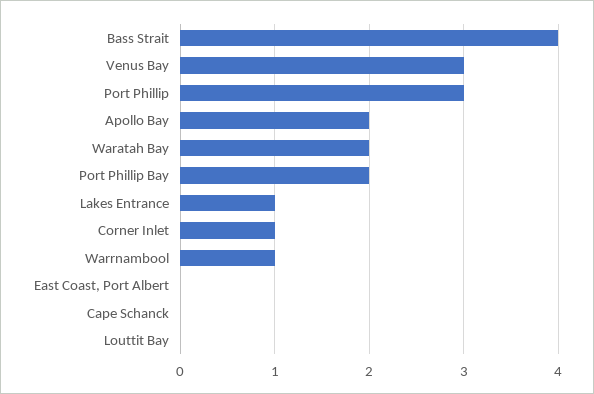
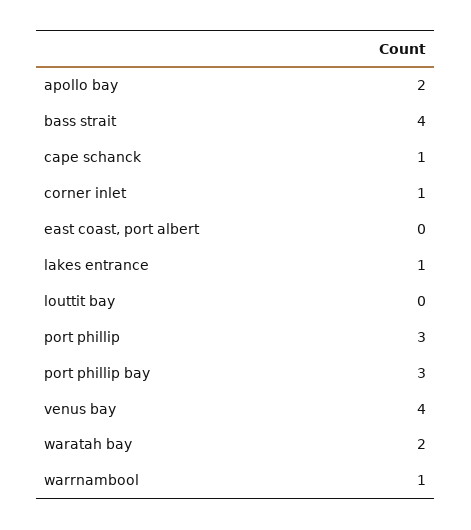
Venus Bay: 3 -> 4
Port Phillip Bay: 2 -> 3
Cape Schanck: 0 -> 1

